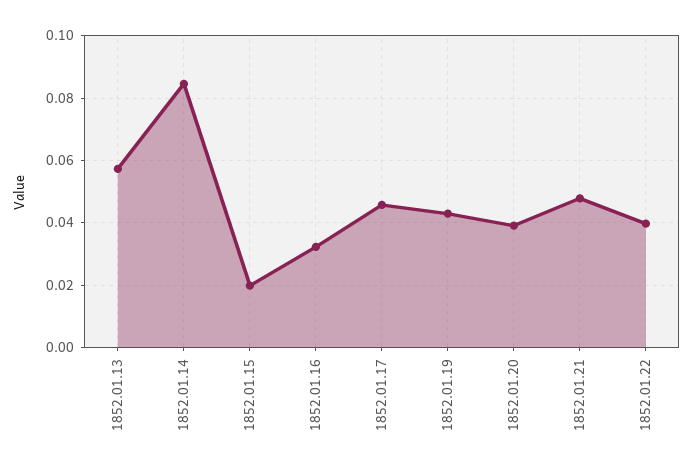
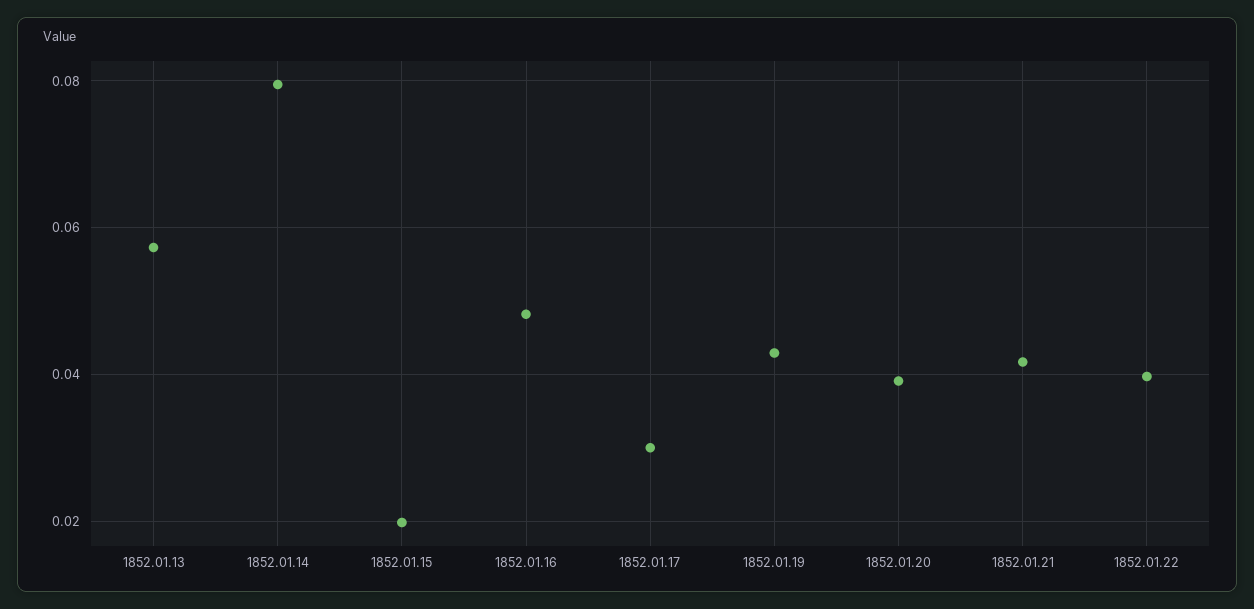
1852.01.14: 0.084 -> 0.08
1852.01.16: 0.032 -> 0.048
1852.01.17: 0.046 -> 0.03
1852.01.21: 0.048 -> 0.042

